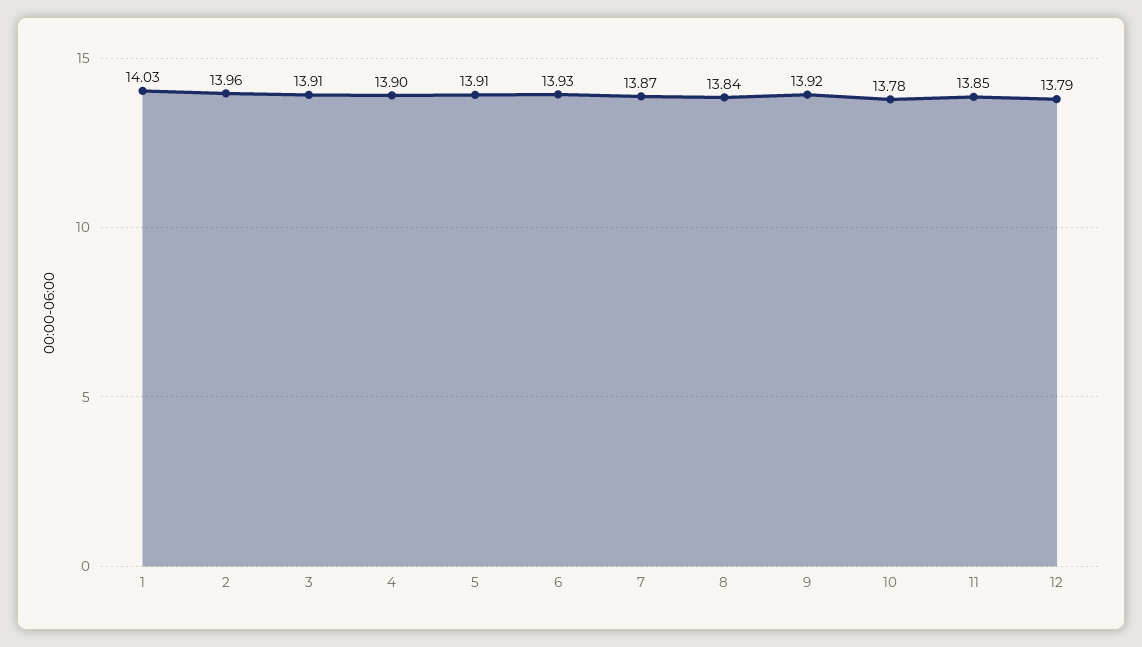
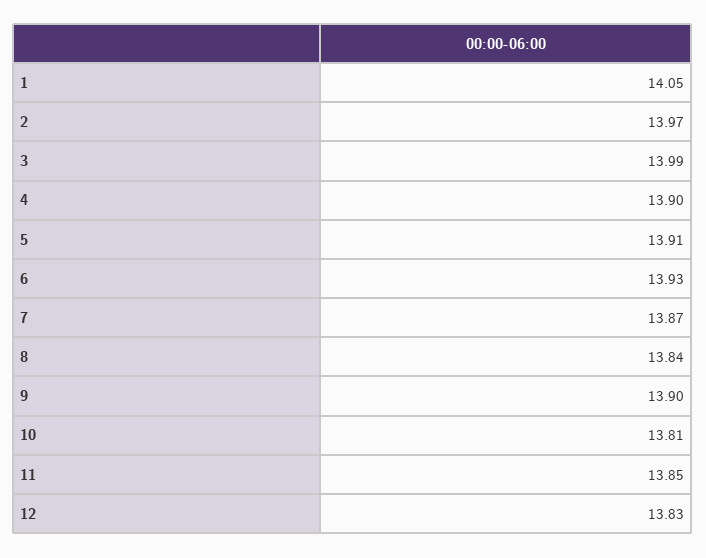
1: 14.03 -> 14.05
2: 13.96 -> 13.97
3: 13.91 -> 13.99
9: 13.92 -> 13.9
10: 13.78 -> 13.81
12: 13.79 -> 13.83

